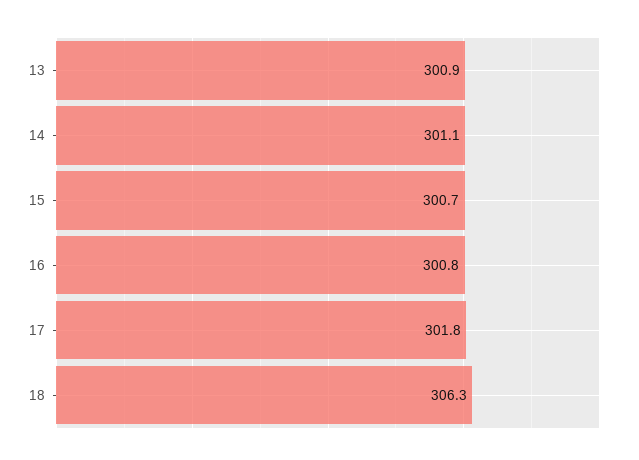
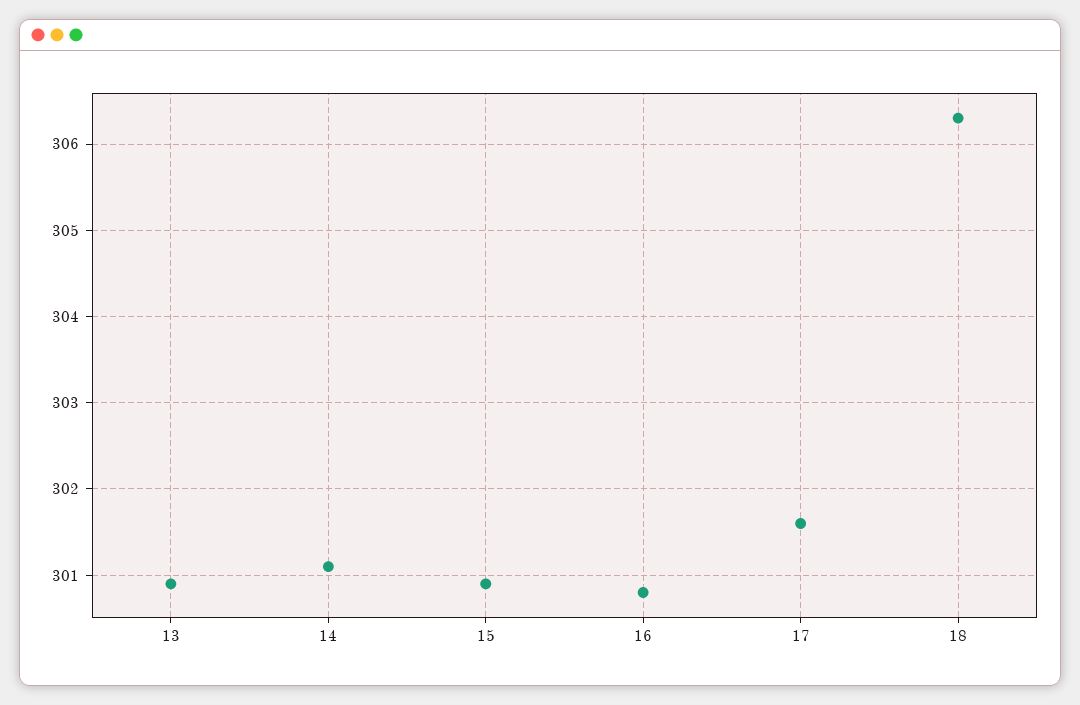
15: 300.7 -> 300.9
17: 301.8 -> 301.6

